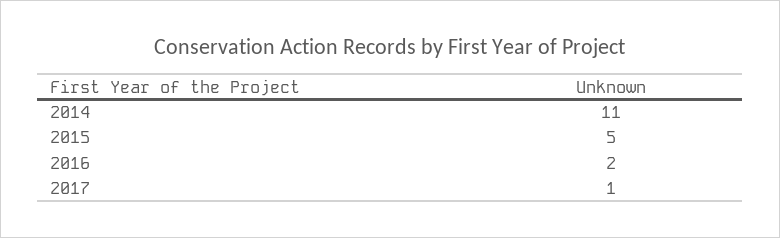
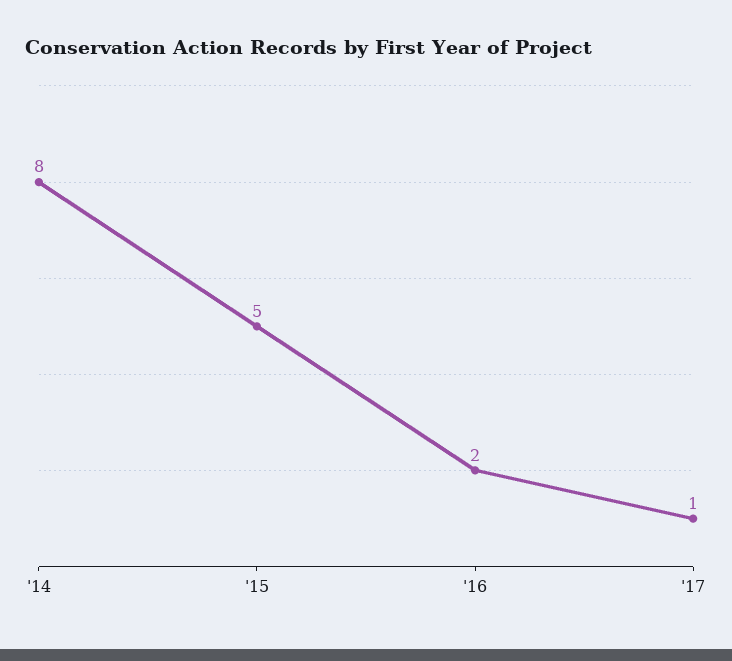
2014: 11 -> 8

